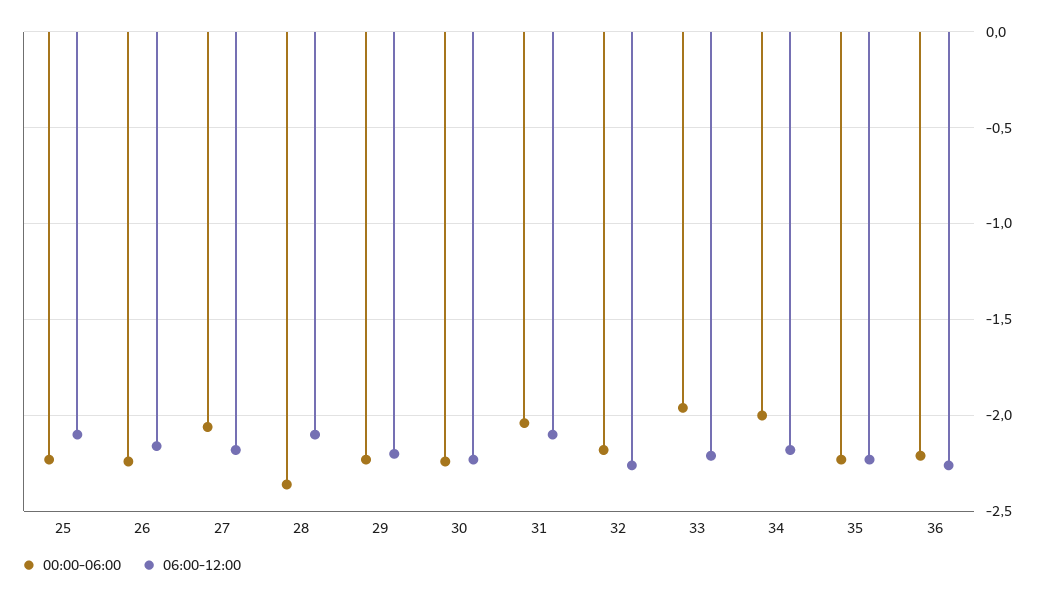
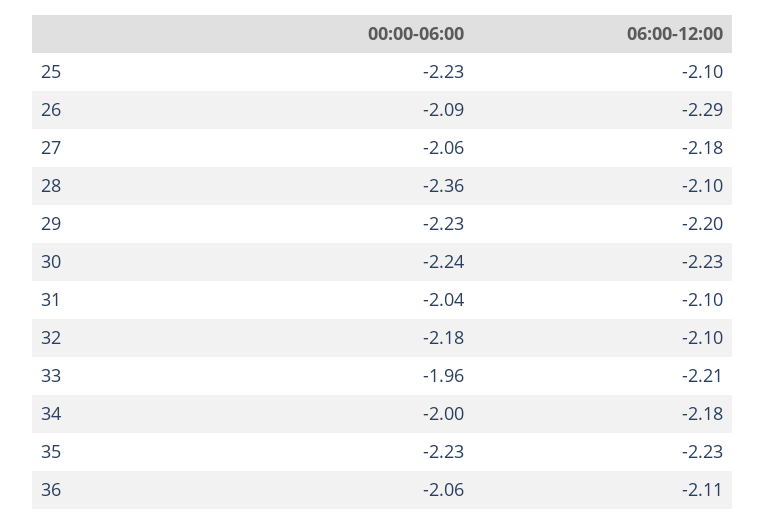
00:00-06:00, 26: -2.25 -> -2.09
06:00-12:00, 26: -2.15 -> -2.29
06:00-12:00, 32: -2.25 -> -2.1
00:00-06:00, 36: -2.2 -> -2.06
06:00-12:00, 36: -2.25 -> -2.11

